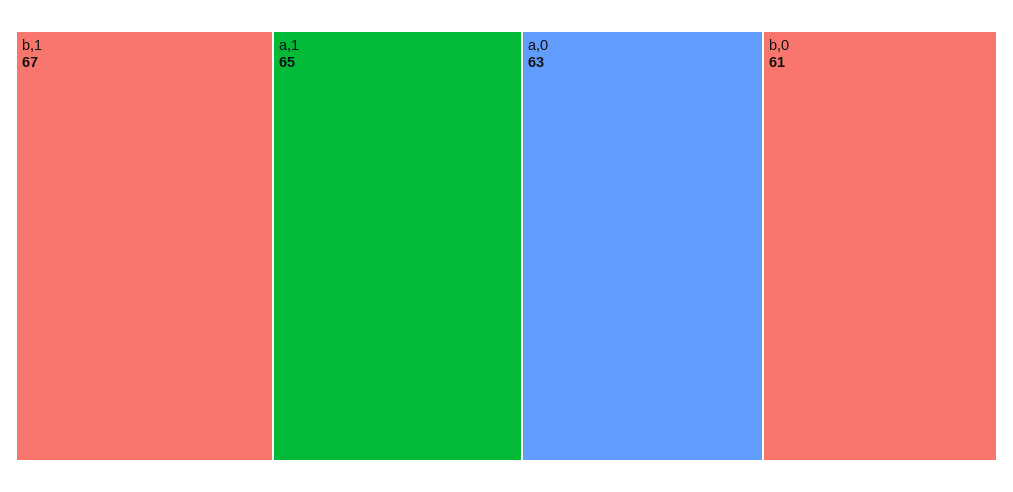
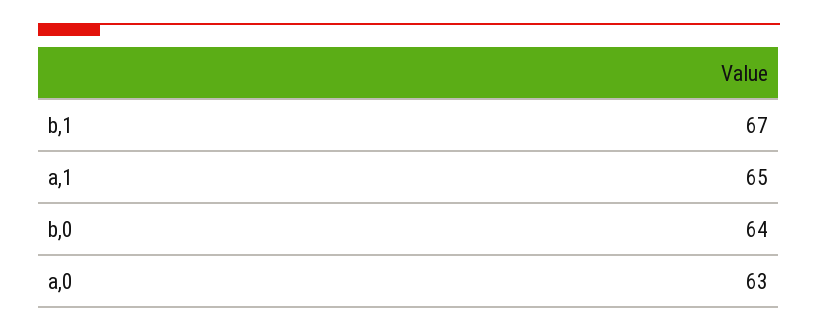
b,0: 61 -> 64

